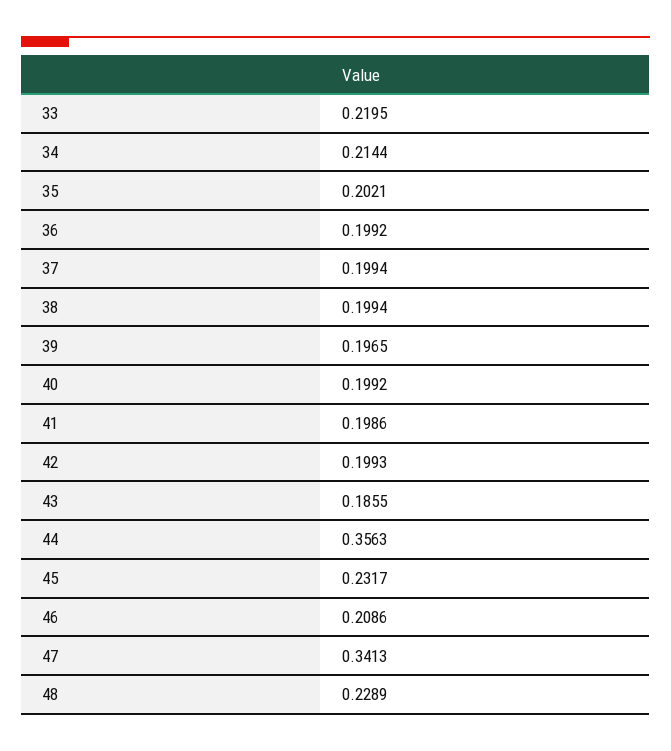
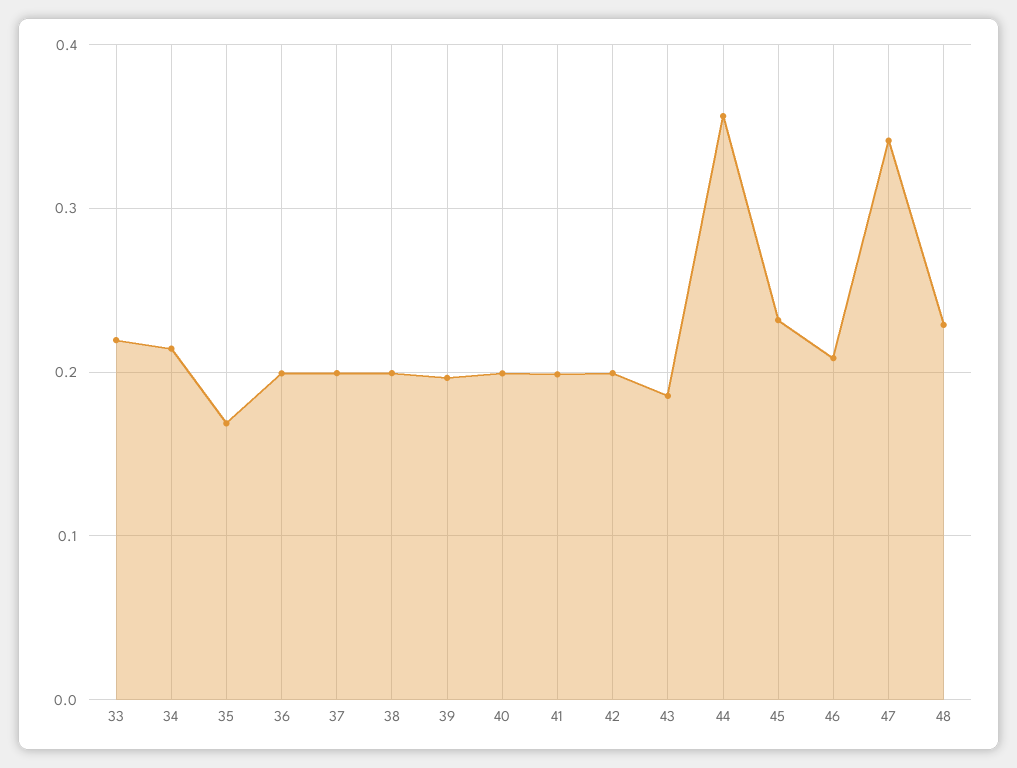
35: 0.2021 -> 0.17

